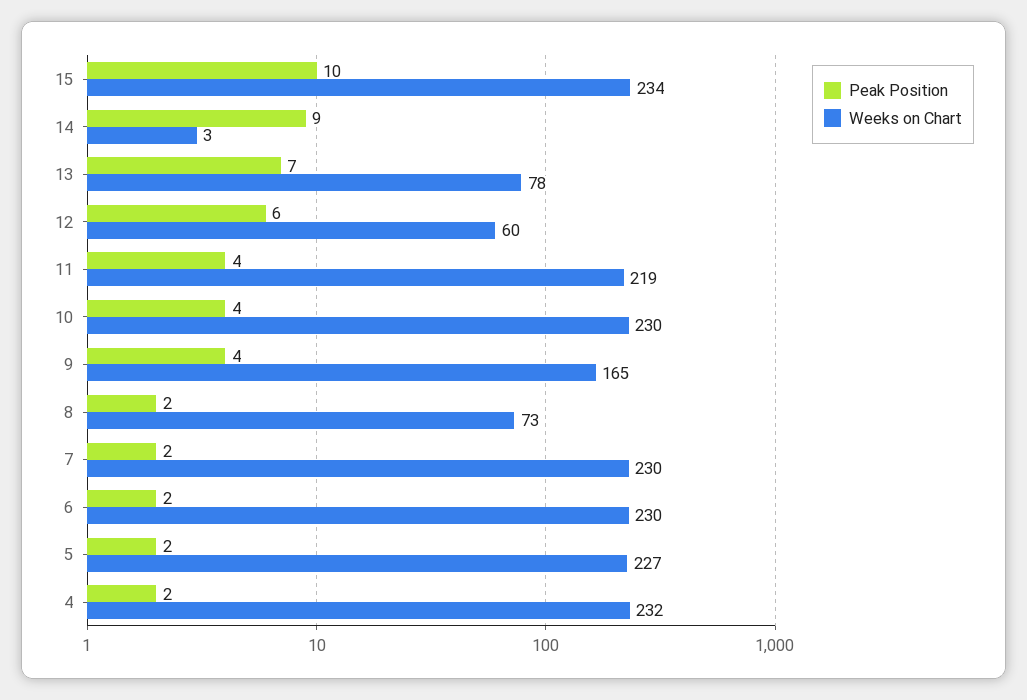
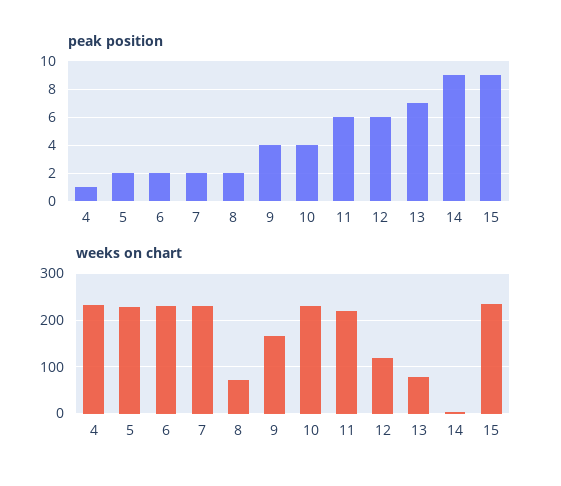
Peak Position, 15: 10 -> 9
Weeks on Chart, 12: 60 -> 120
Peak Position, 11: 4 -> 6
Peak Position, 4: 2 -> 1

